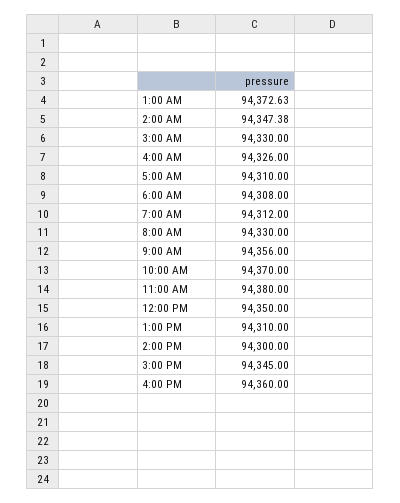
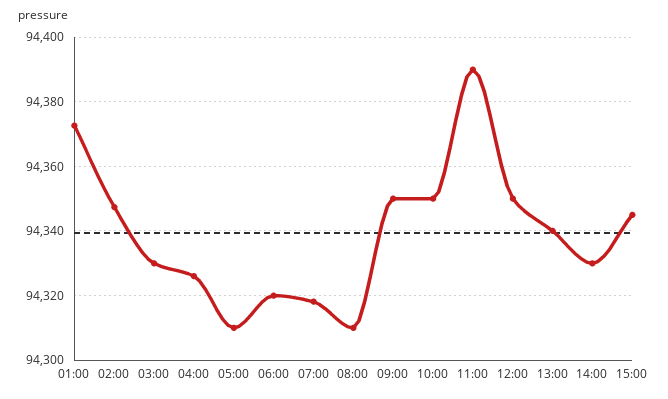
6:00 AM: 94308 -> 94320
7:00 AM: 94312 -> 94318
8:00 AM: 94330 -> 94310
9:00 AM: 94356 -> 94350
10:00 AM: 94370 -> 94350
11:00 AM: 94380 -> 94390
1:00 PM: 94310 -> 94340
2:00 PM: 94300 -> 94330
4:00 PM: 94360 -> none

